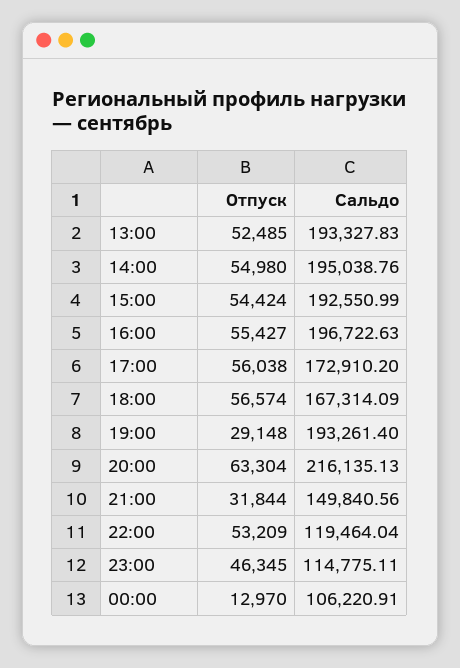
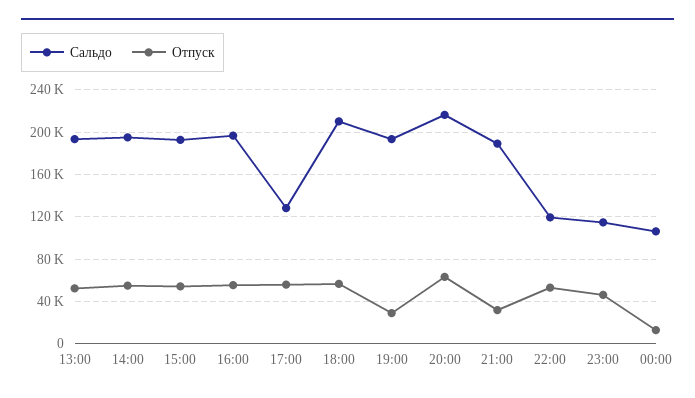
Сальдо, 17:00: 172910.2 -> 130000
Сальдо, 18:00: 167314.09 -> 210000
Сальдо, 21:00: 149840.56 -> 190000

